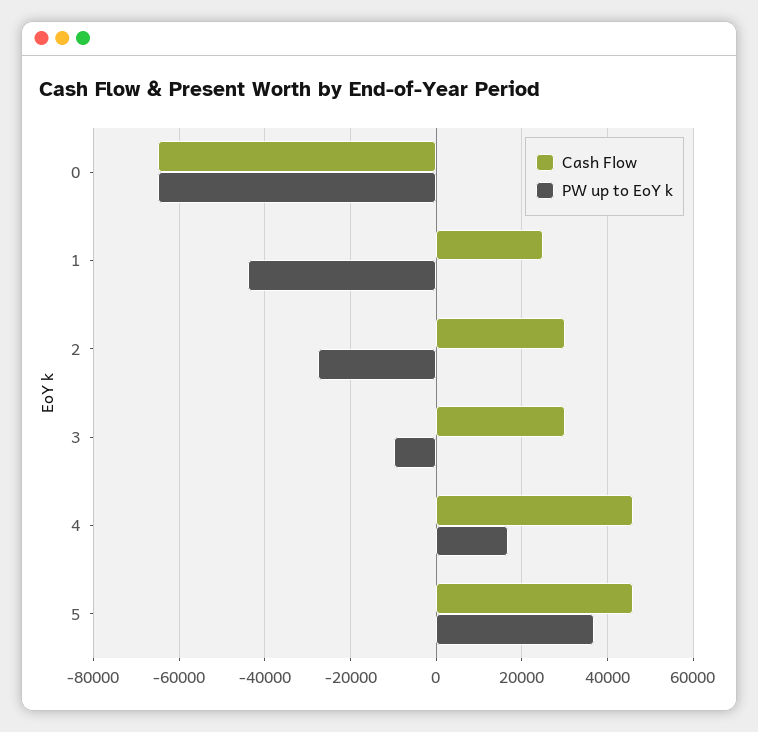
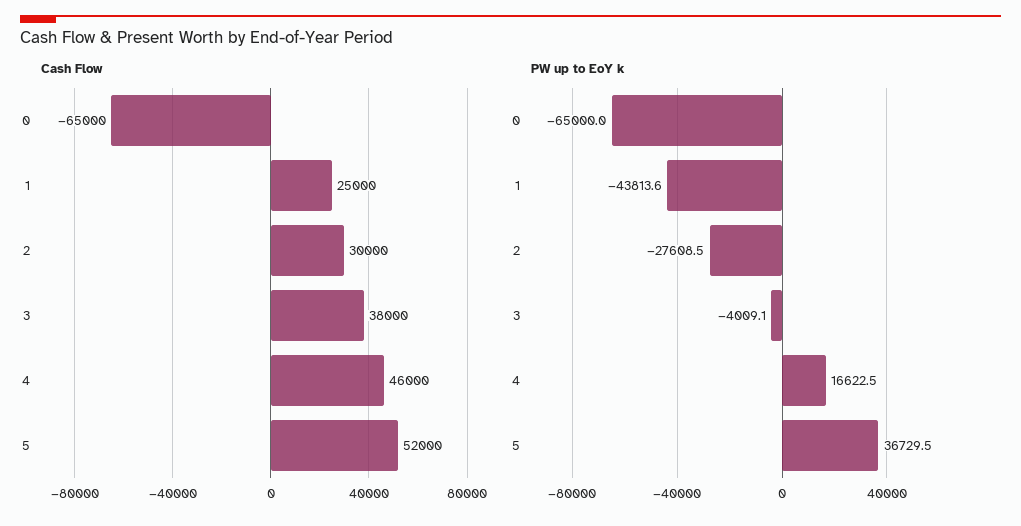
Cash Flow, 3: 30000 -> 38000
PW up to EoY k, 3: -10000 -> -4009.1
Cash Flow, 5: 46000 -> 52000

